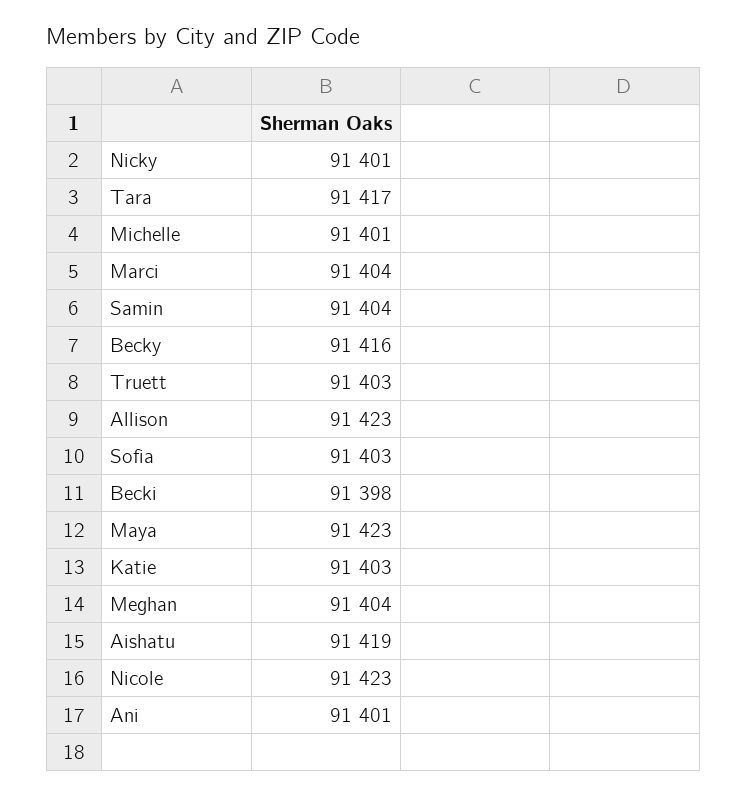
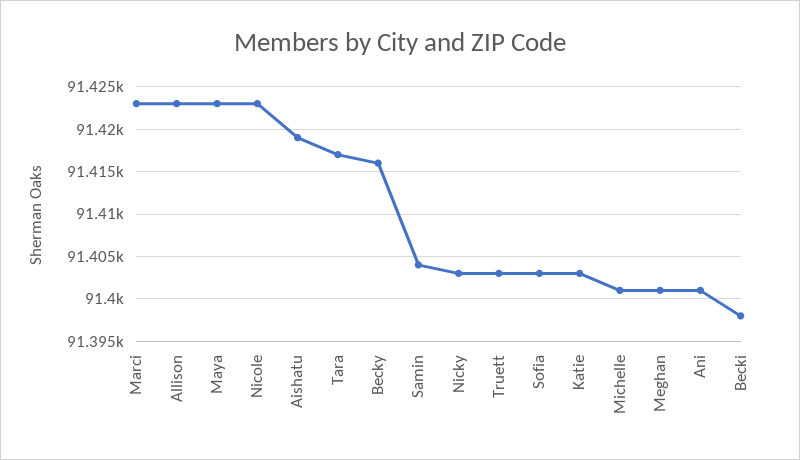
Nicky: 91401 -> 91403
Marci: 91404 -> 91423
Meghan: 91404 -> 91401

